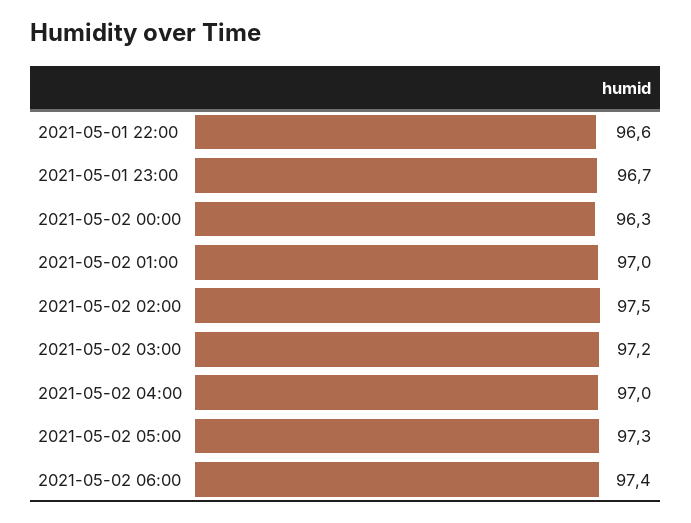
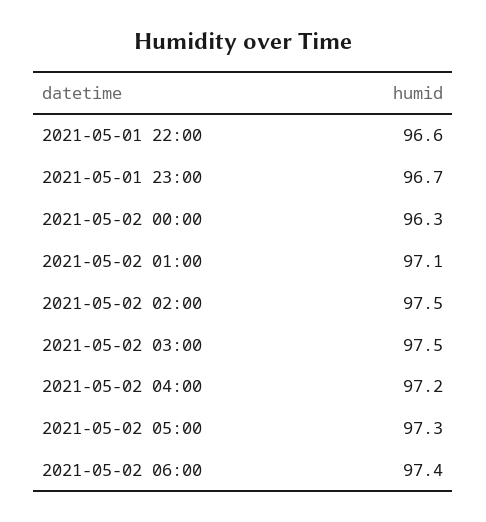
2021-05-02 01:00: 97 -> 97.1
2021-05-02 03:00: 97.2 -> 97.5
2021-05-02 04:00: 97 -> 97.2

